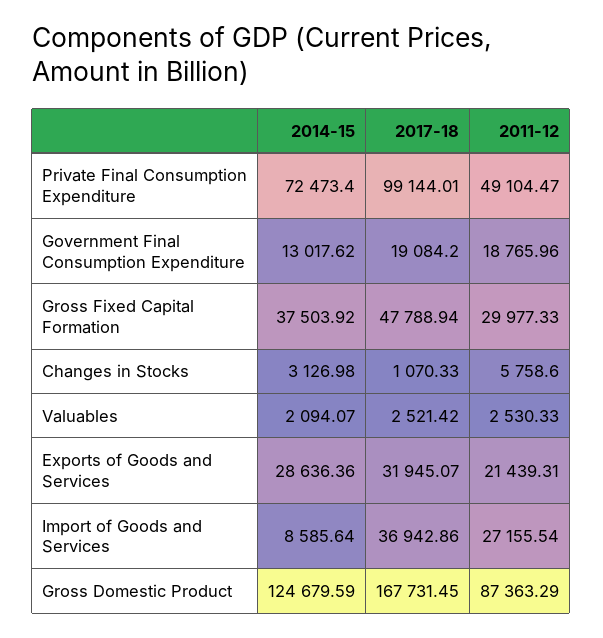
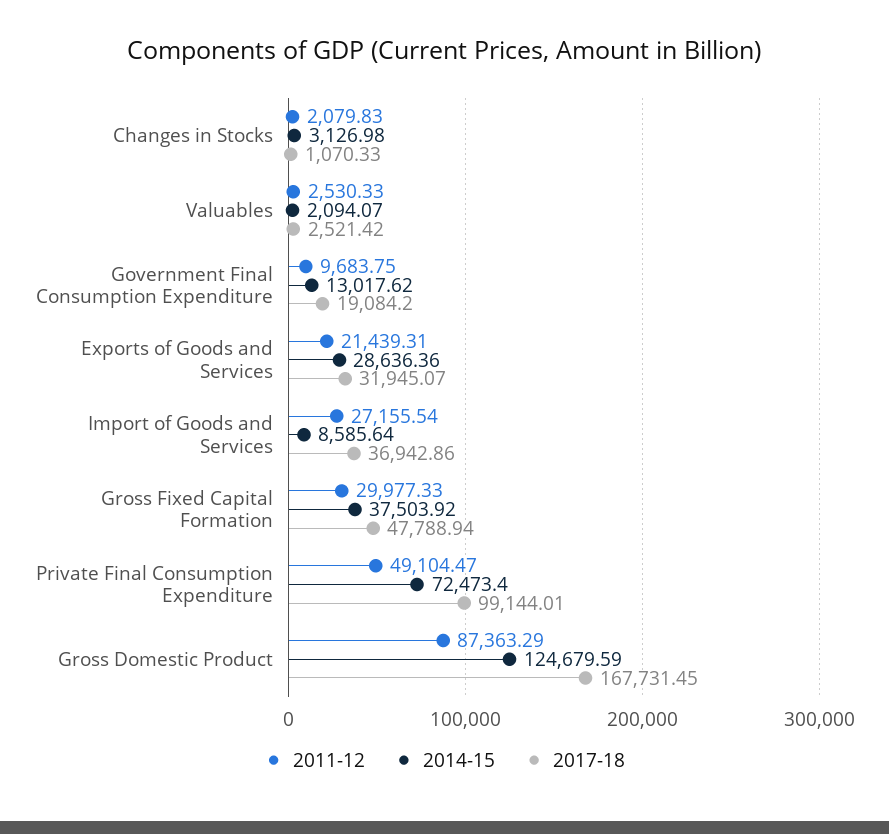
2011-12, Government Final Consumption Expenditure: 18765.96 -> 9683.75
2011-12, Changes in Stocks: 5758.6 -> 2079.83

